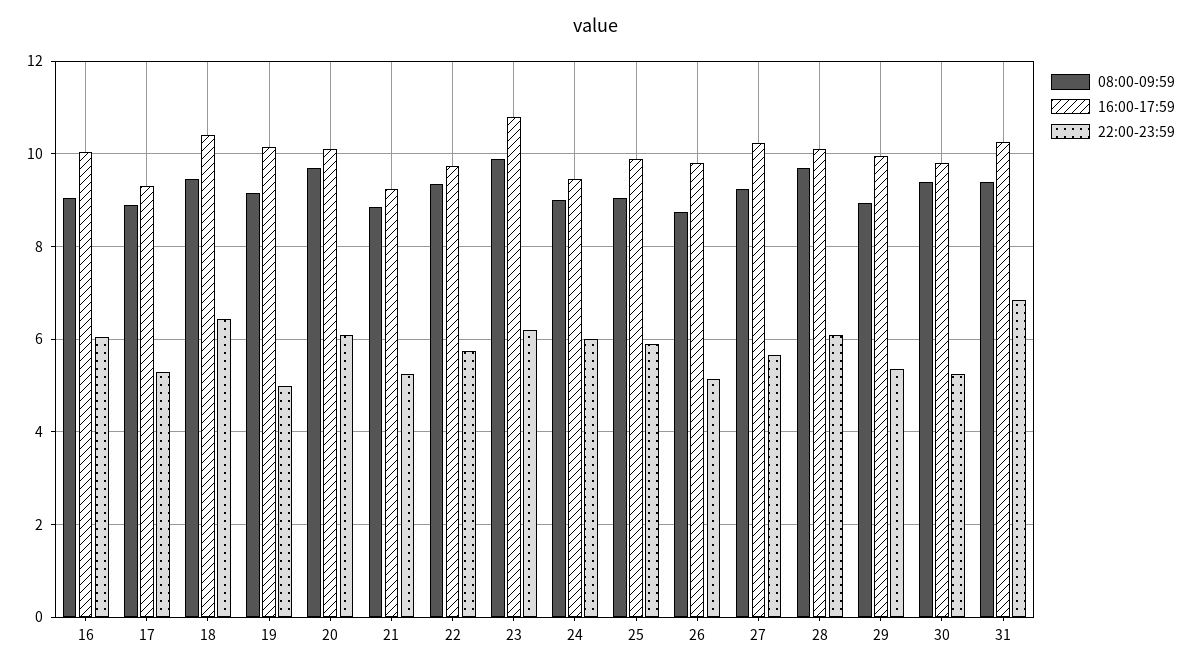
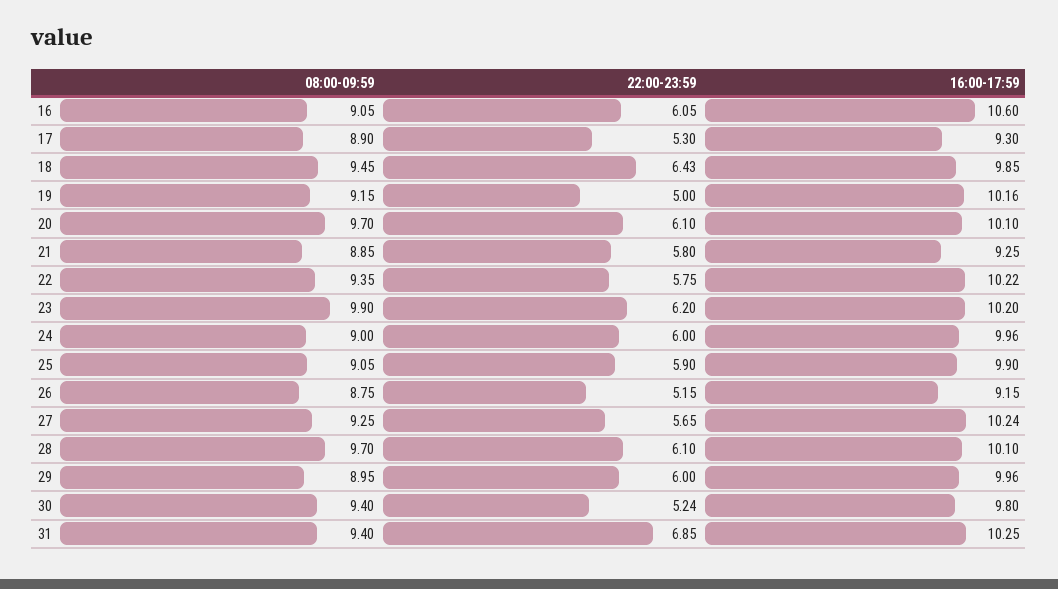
16:00-17:59, 16: 10 -> 10.6
16:00-17:59, 18: 10.4 -> 9.85
22:00-23:59, 21: 5.2 -> 5.8
16:00-17:59, 22: 9.8 -> 10.22
16:00-17:59, 23: 10.8 -> 10.2
16:00-17:59, 24: 9.4 -> 9.96
16:00-17:59, 26: 9.8 -> 9.15
22:00-23:59, 29: 5.4 -> 6

